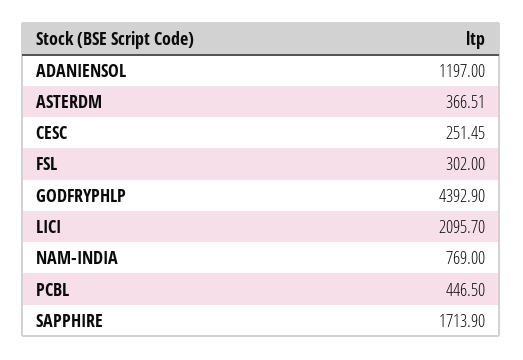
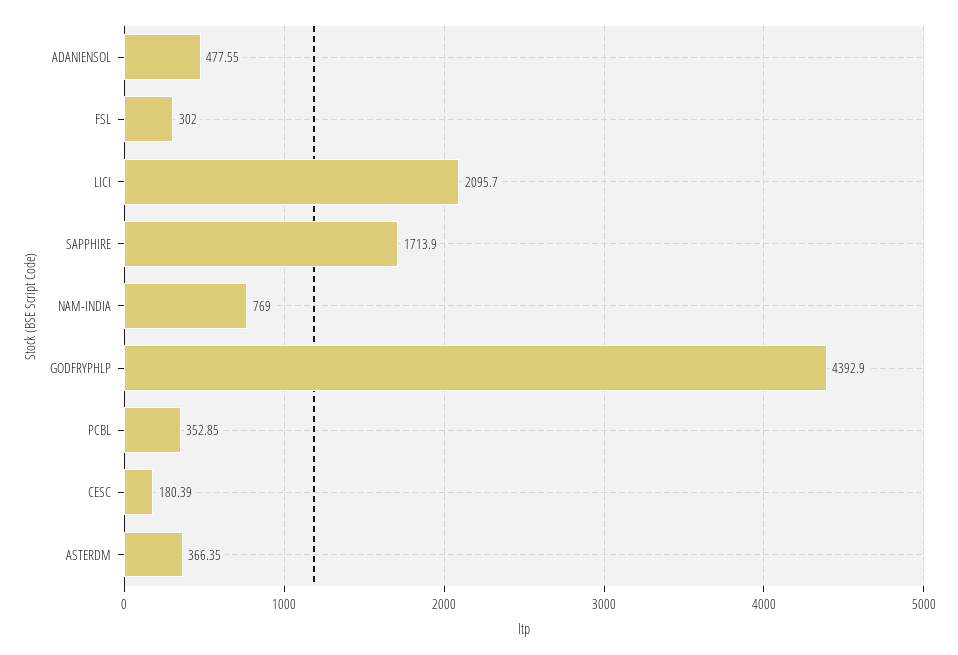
ADANIENSOL: 1197 -> 477.55
ASTERDM: 366.51 -> 366.35
CESC: 251.45 -> 180.39
PCBL: 446.5 -> 352.85

